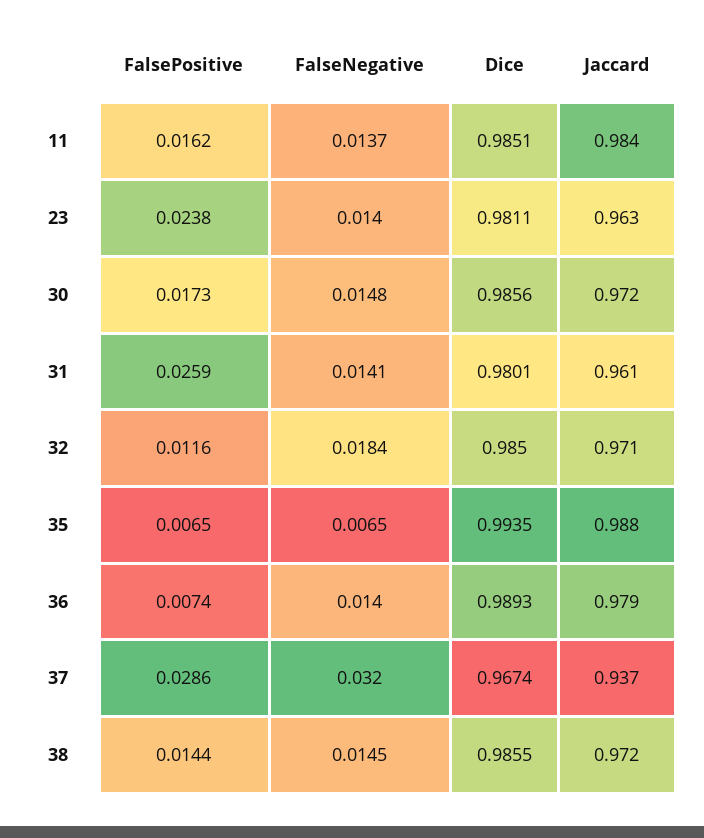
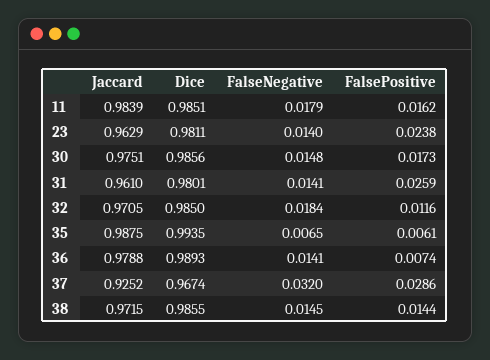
FalseNegative, 11: 0.0137 -> 0.0179
Jaccard, 30: 0.972 -> 0.9751
FalsePositive, 35: 0.0065 -> 0.0061
FalseNegative, 36: 0.014 -> 0.0141
Jaccard, 37: 0.937 -> 0.9252

